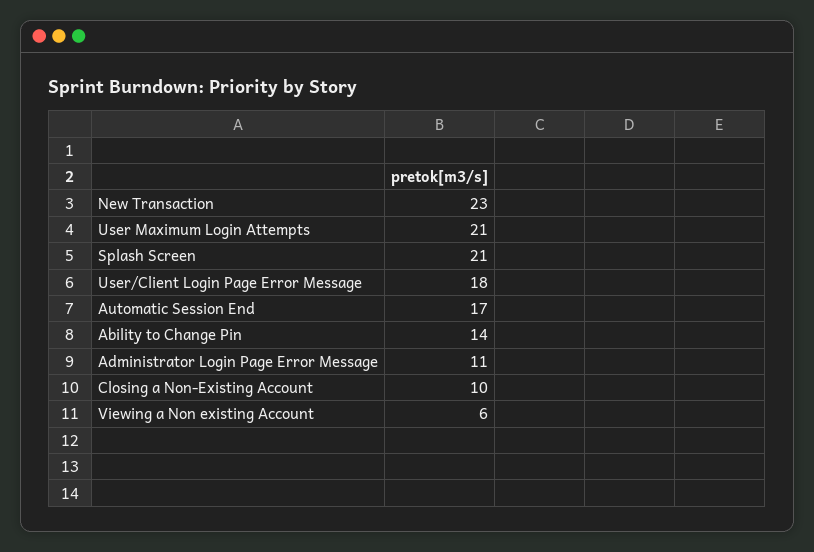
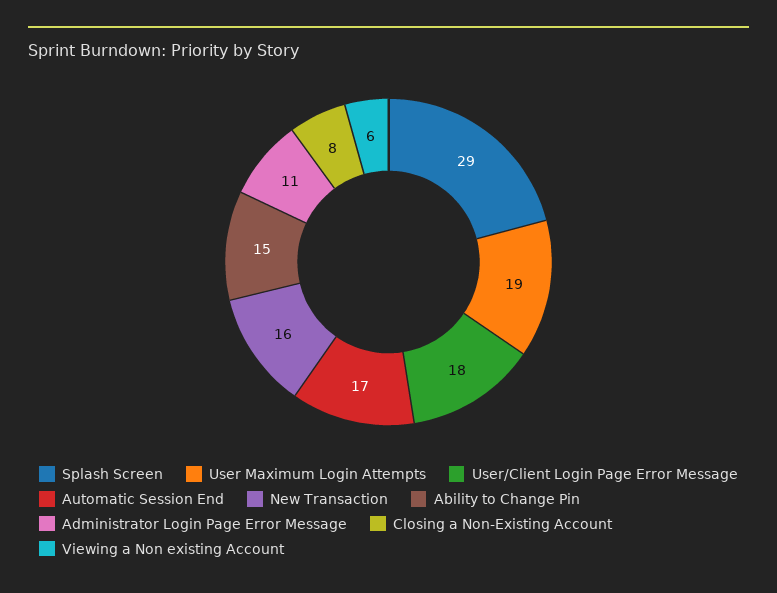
New Transaction: 23 -> 16
User Maximum Login Attempts: 21 -> 19
Splash Screen: 21 -> 29
Ability to Change Pin: 14 -> 15
Closing a Non-Existing Account: 10 -> 8

